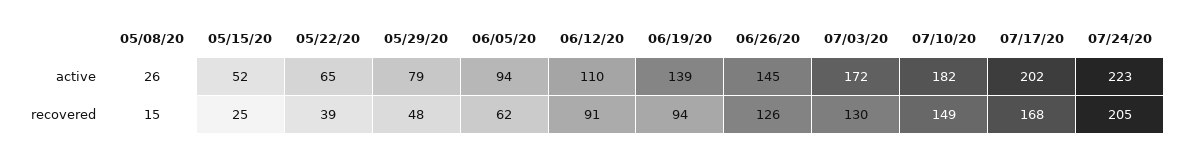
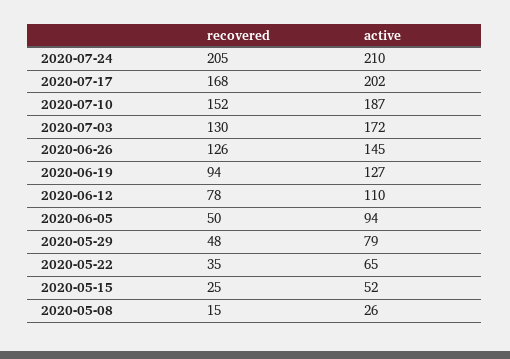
06/19/20, active: 139 -> 127
07/10/20, active: 182 -> 187
07/24/20, active: 223 -> 210
05/22/20, recovered: 39 -> 35
06/05/20, recovered: 62 -> 50
06/12/20, recovered: 91 -> 78
07/10/20, recovered: 149 -> 152

